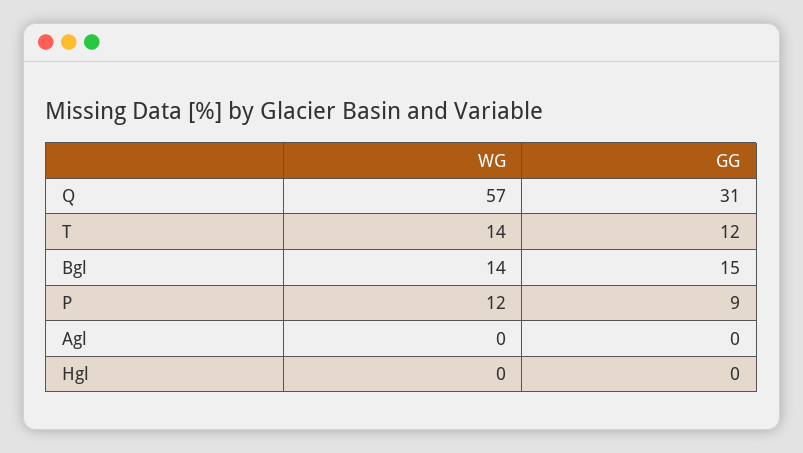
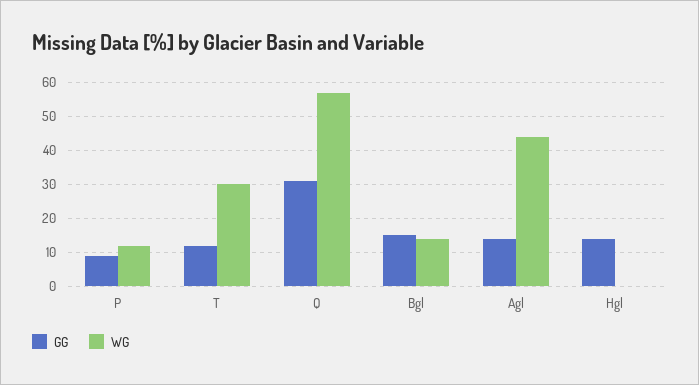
WG, T: 14 -> 30
WG, Agl: 0 -> 45
GG, Agl: 0 -> 15
GG, Hgl: 0 -> 15

